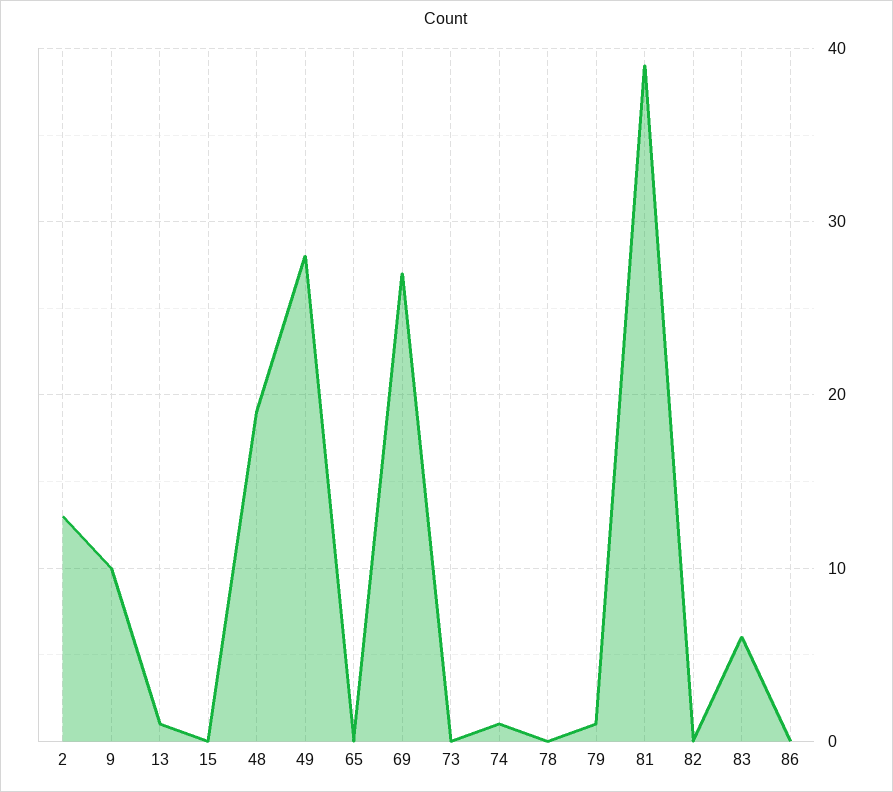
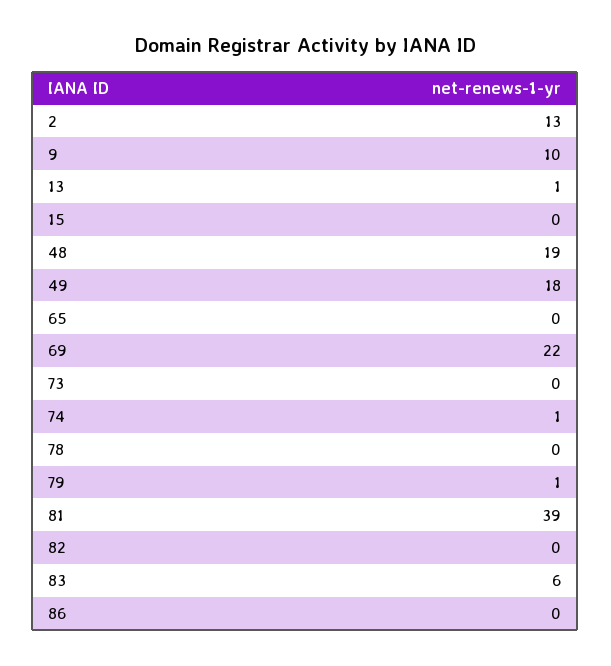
49: 28 -> 18
69: 27 -> 22

